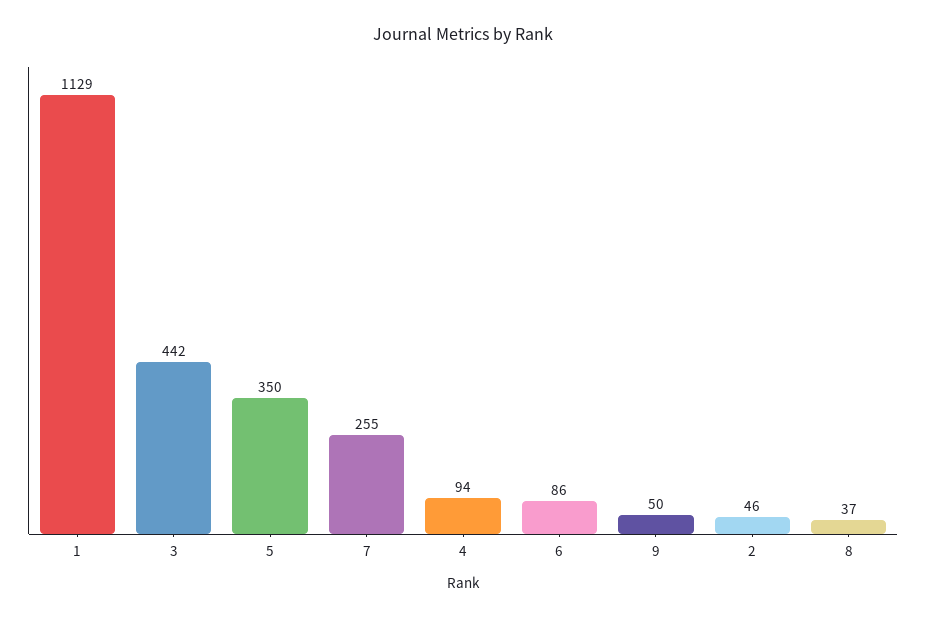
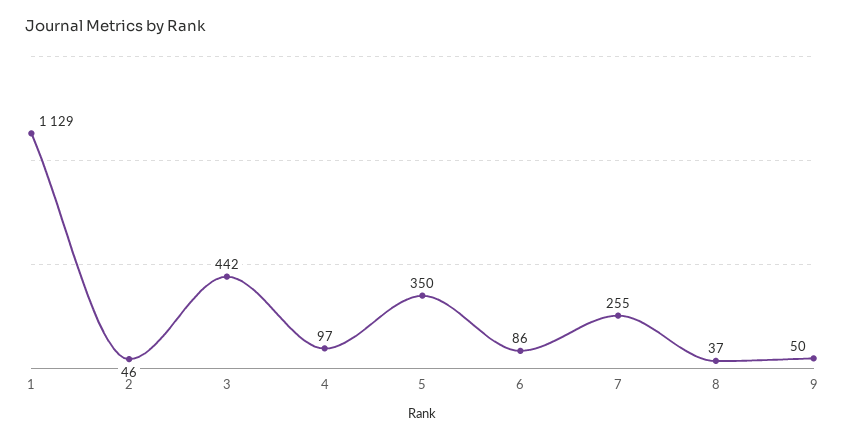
4: 94 -> 97

